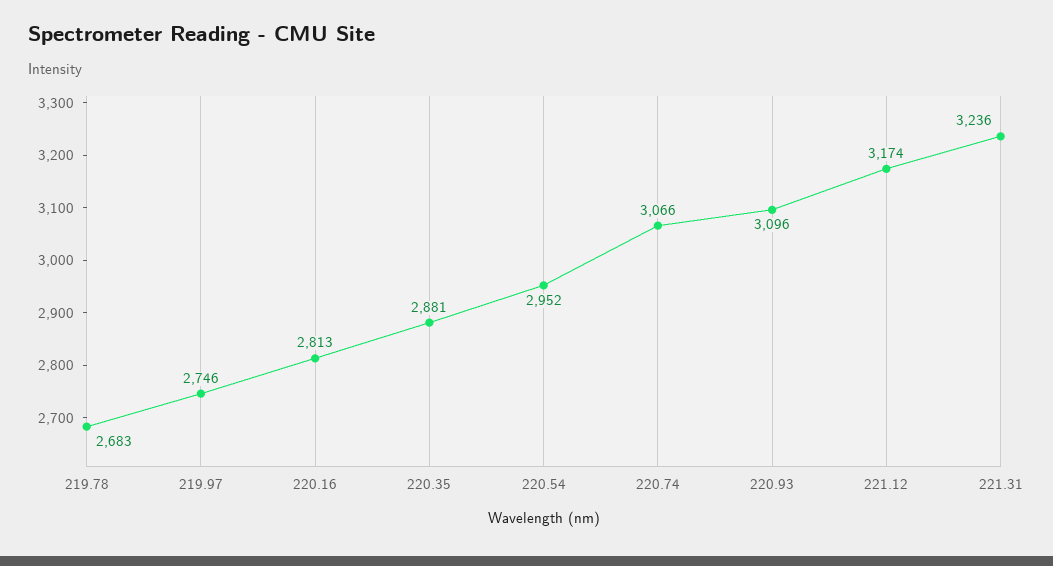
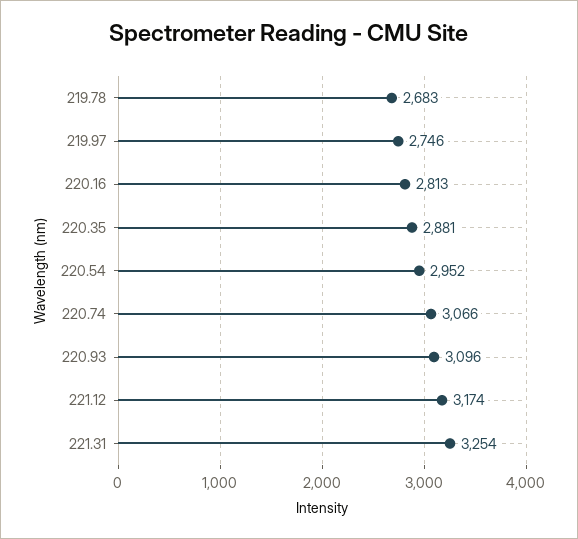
221.31: 3236 -> 3254

